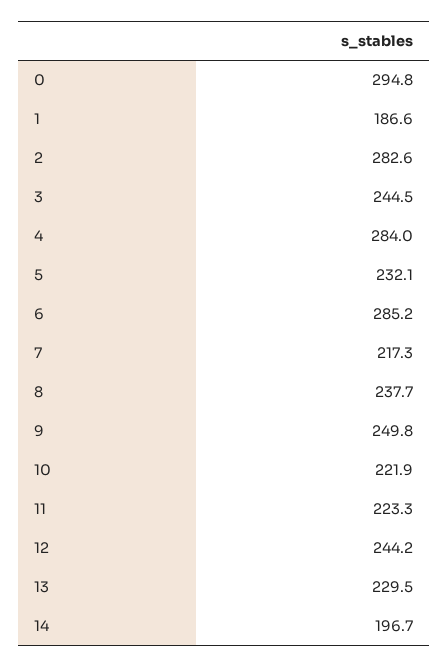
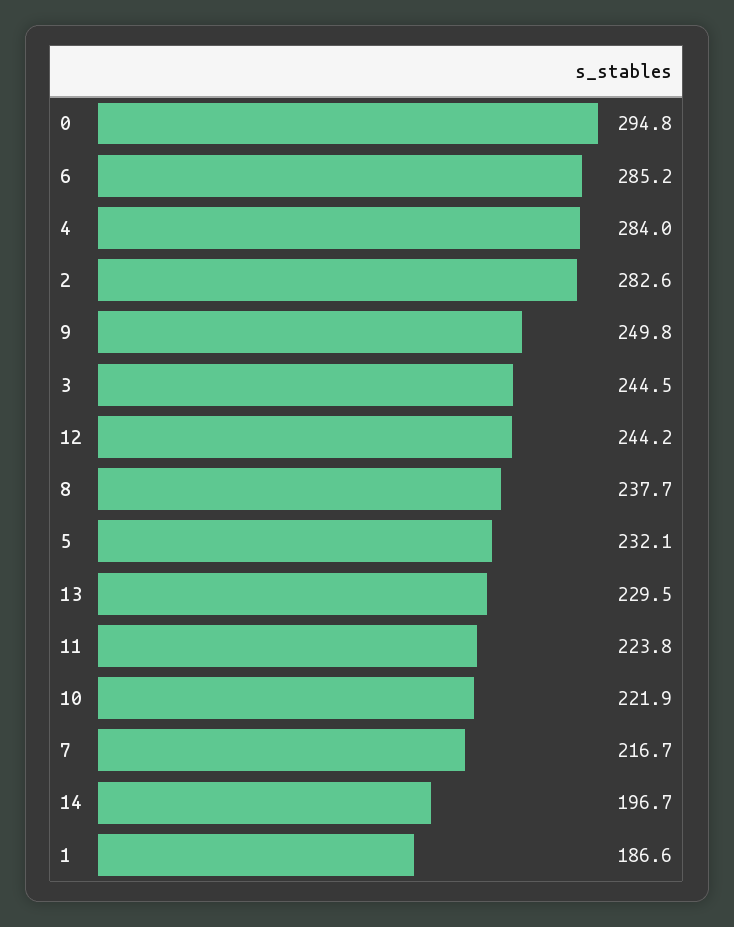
7: 217.3 -> 216.7
11: 223.3 -> 223.8

